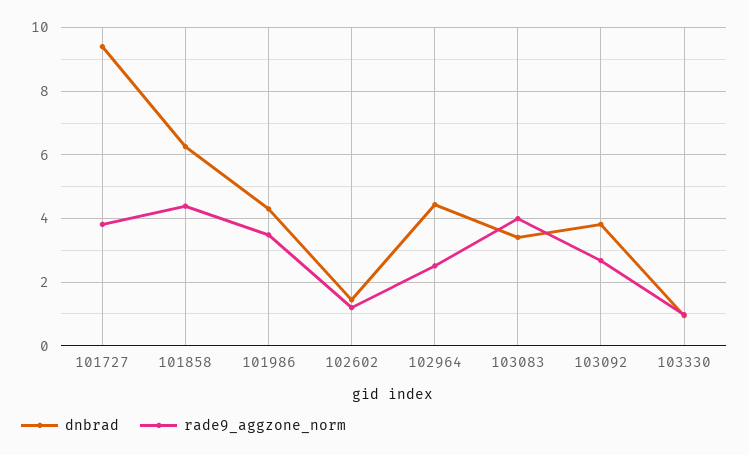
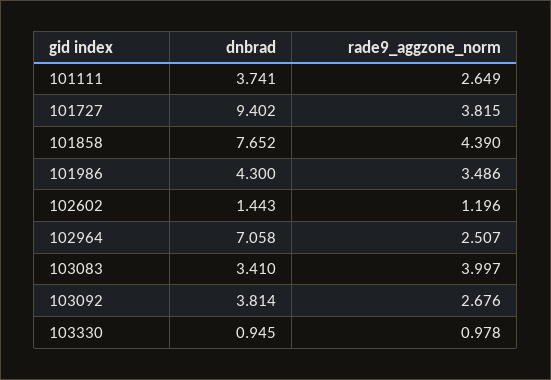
dnbrad, 101858: 6.2 -> 7.652
dnbrad, 102964: 4.4 -> 7.058
dnbrad, 101111: none -> 3.741
rade9_aggzone_norm, 101111: none -> 2.649

